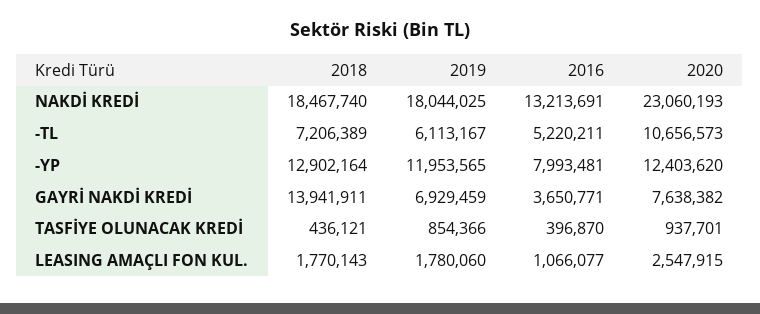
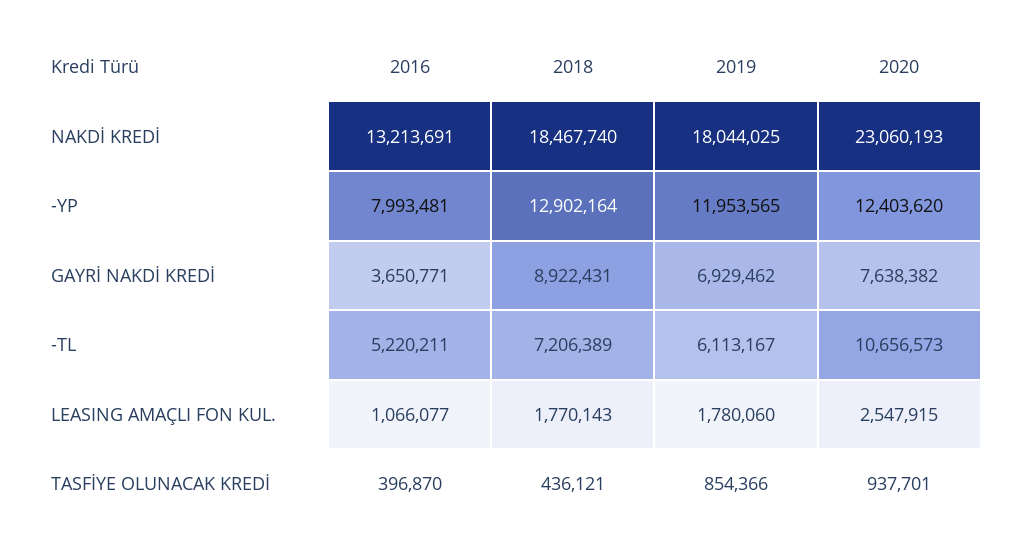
2018, GAYRİ NAKDİ KREDİ: 13941911 -> 8922431
2019, GAYRİ NAKDİ KREDİ: 6929459 -> 6929462

